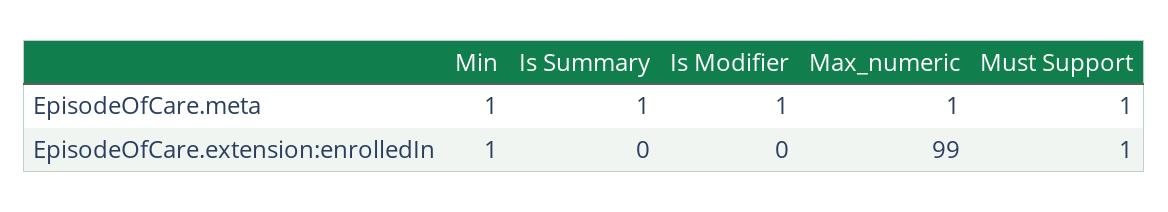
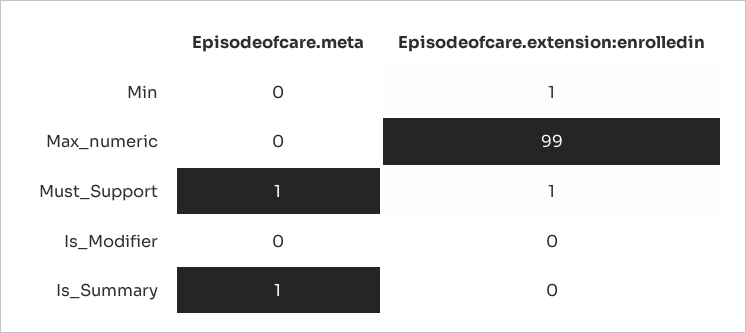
Min, EpisodeOfCare.meta: 1 -> 0
Is Modifier, EpisodeOfCare.meta: 1 -> 0
Max_numeric, EpisodeOfCare.meta: 1 -> 0

